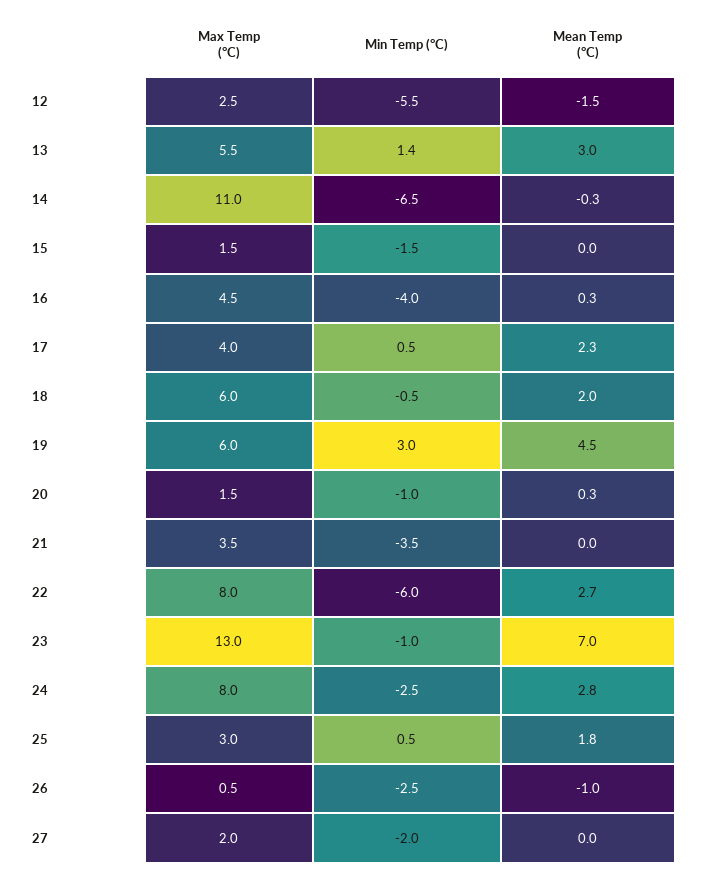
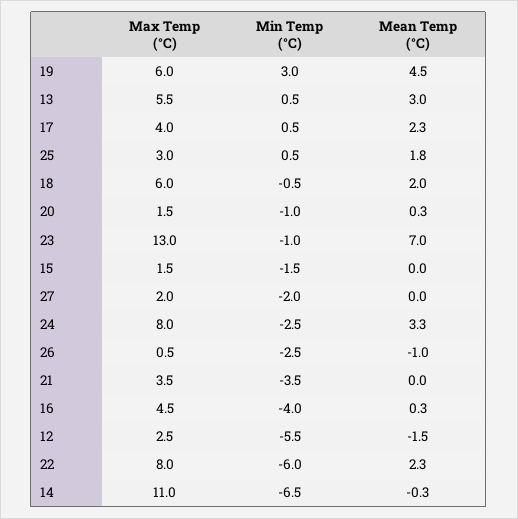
Min Temp (°C), 13: 1.4 -> 0.5
Mean Temp (°C), 22: 2.7 -> 2.3
Mean Temp (°C), 24: 2.8 -> 3.3

